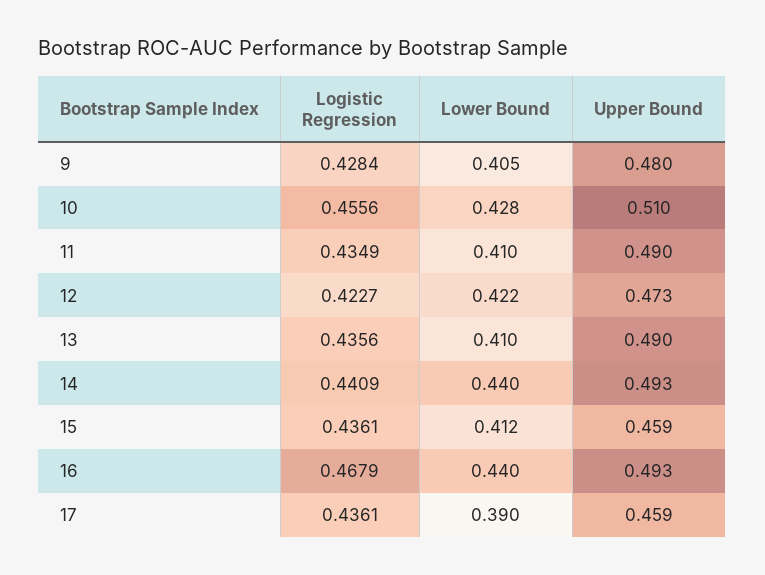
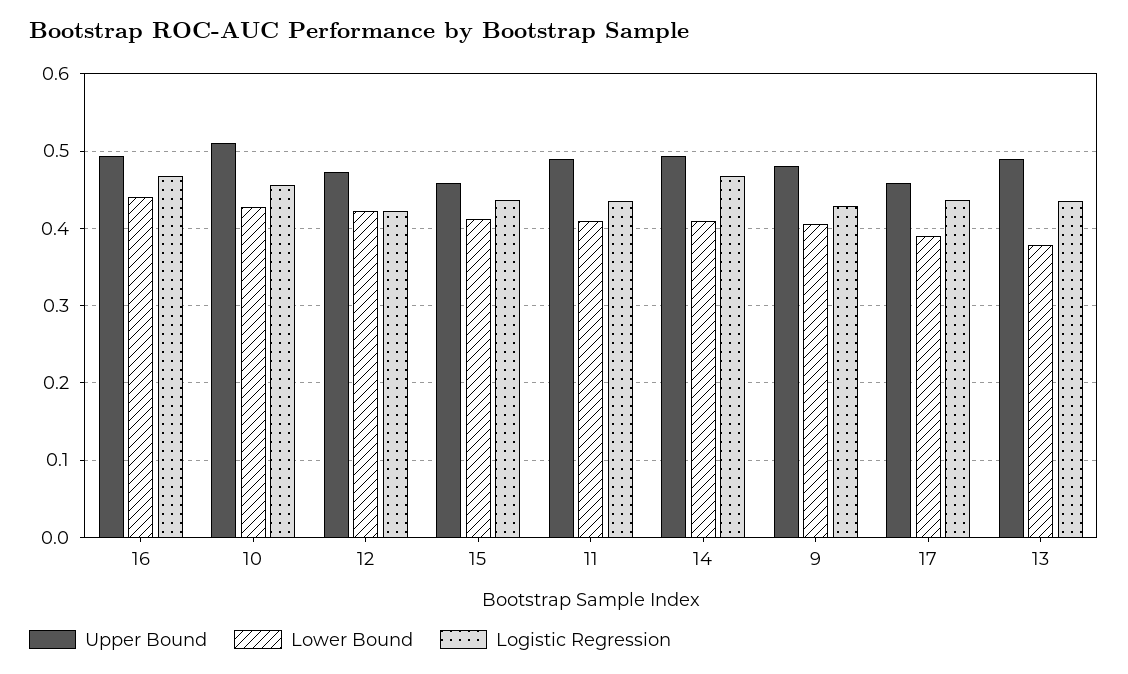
Lower Bound, 13: 0.41 -> 0.38
Logistic Regression, 14: 0.4409 -> 0.47
Lower Bound, 14: 0.44 -> 0.41

